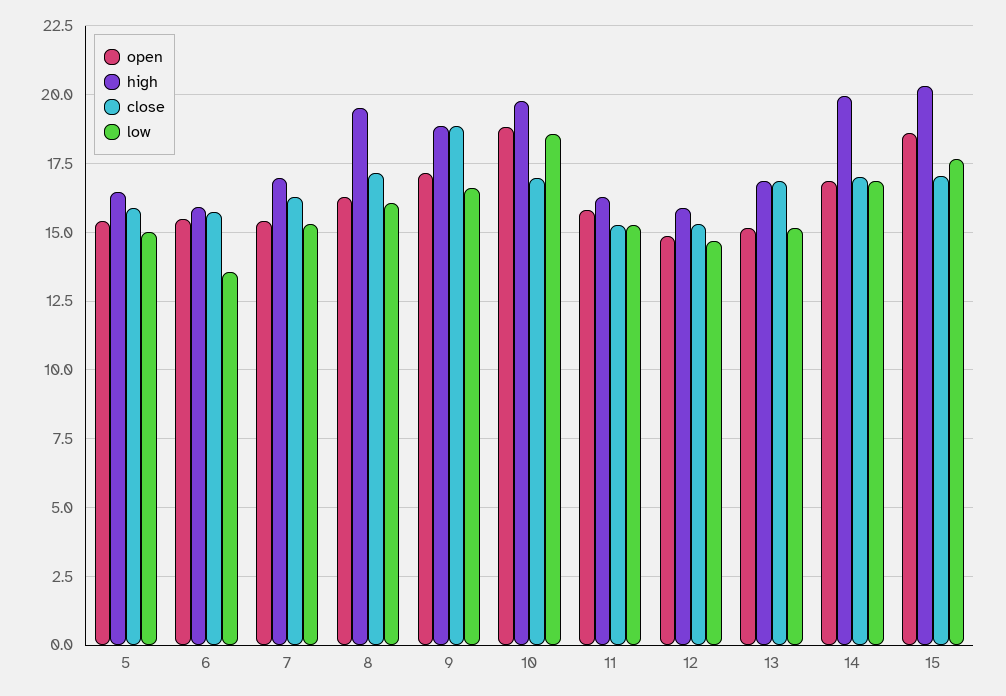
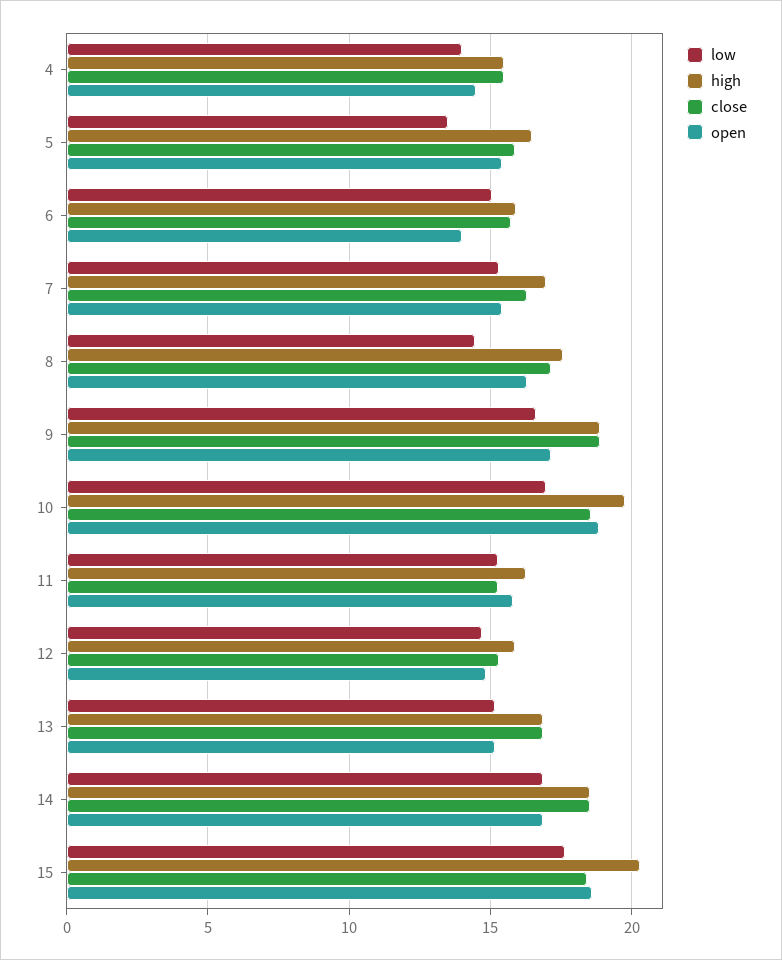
low, 5: 15 -> 13.5
open, 6: 15.5 -> 14
low, 6: 13.5 -> 15
high, 8: 19.5 -> 17.5
low, 8: 16 -> 14.5
close, 10: 17 -> 18.5
low, 10: 18.5 -> 17
high, 14: 20 -> 18.5
close, 14: 17 -> 18.5
close, 15: 17 -> 18.5
low, 4: none -> 14
high, 4: none -> 15.5
close, 4: none -> 15.5
open, 4: none -> 14.5

